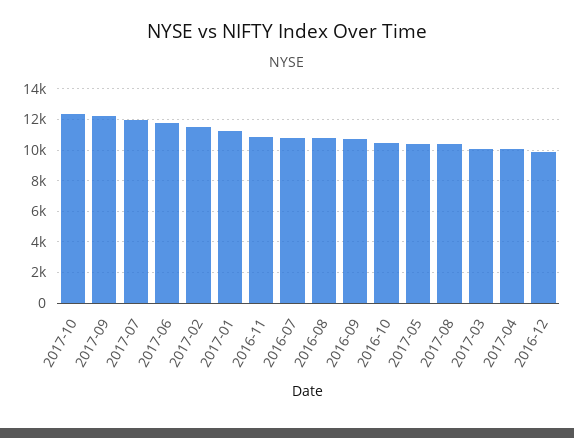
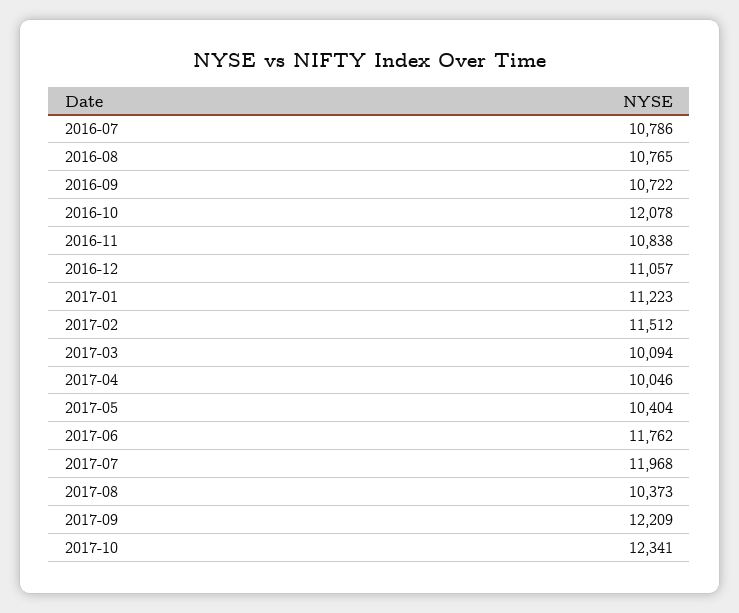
2016-10: 10500 -> 12078
2016-12: 10000 -> 11057

